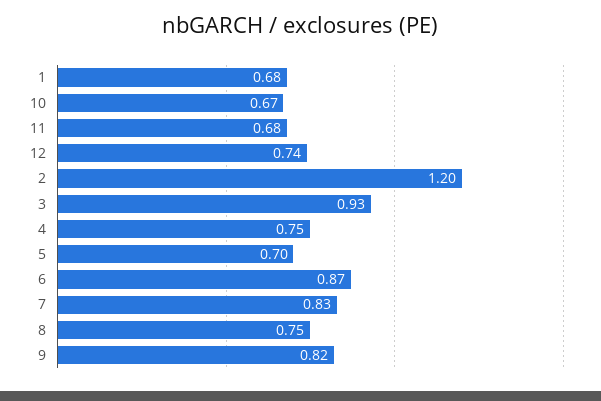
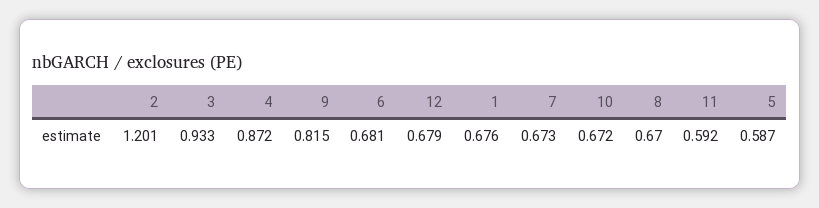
11: 0.68 -> 0.592
12: 0.74 -> 0.679
4: 0.75 -> 0.872
5: 0.7 -> 0.587
6: 0.87 -> 0.681
7: 0.83 -> 0.673
8: 0.75 -> 0.67

